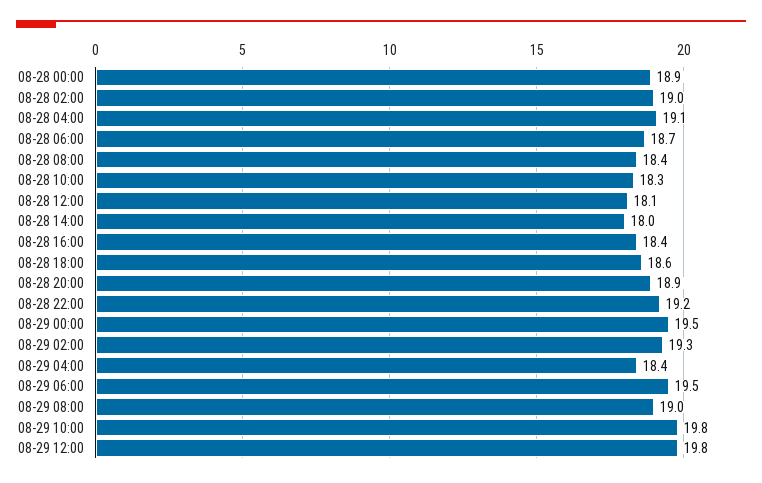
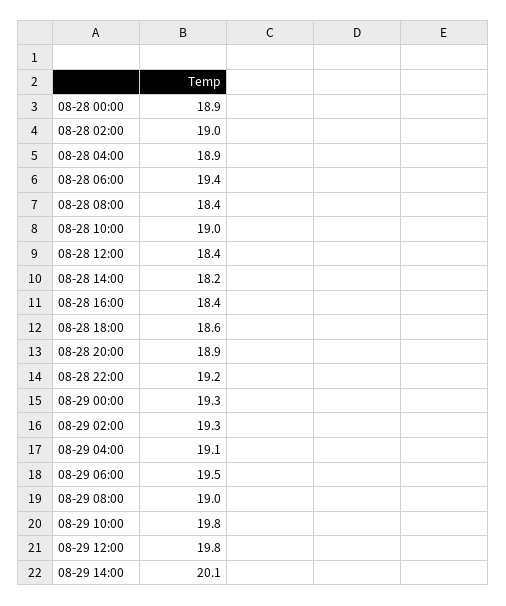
08-28 04:00: 19.1 -> 18.9
08-28 06:00: 18.7 -> 19.4
08-28 10:00: 18.3 -> 19
08-28 12:00: 18.1 -> 18.4
08-28 14:00: 18 -> 18.2
08-29 00:00: 19.5 -> 19.3
08-29 04:00: 18.4 -> 19.1
08-29 14:00: none -> 20.1

